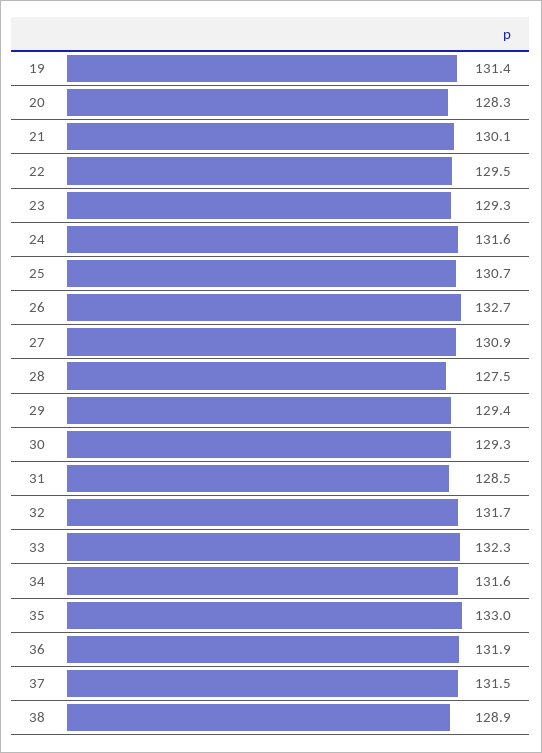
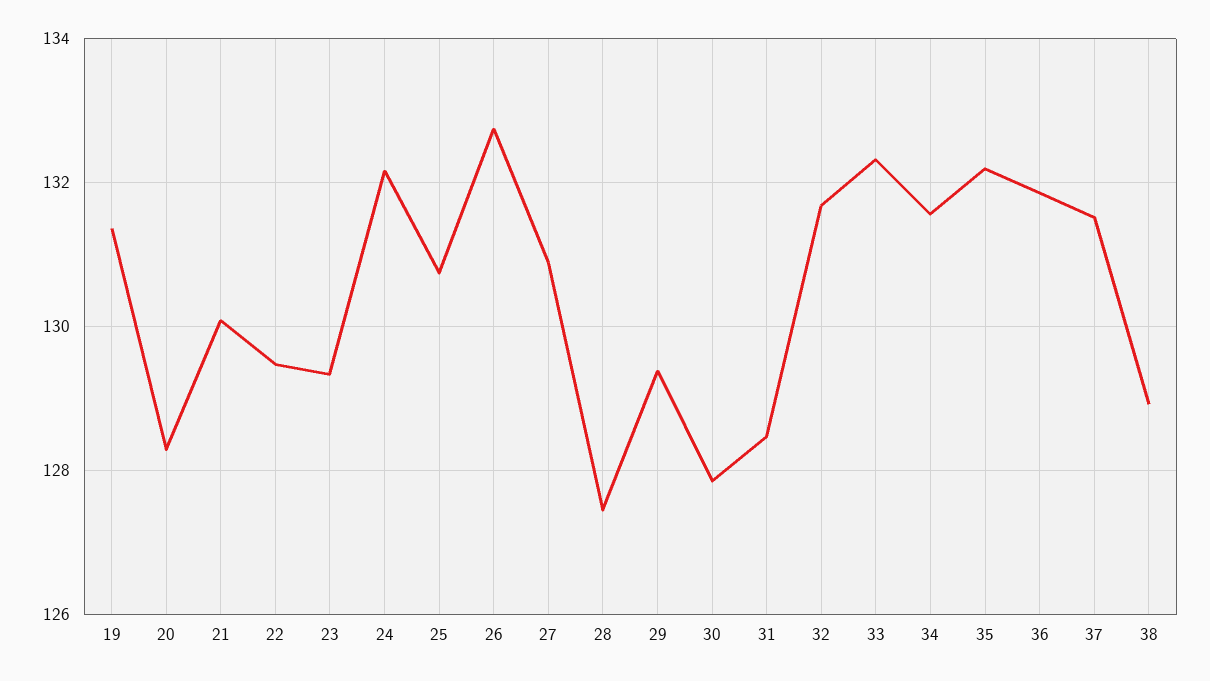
24: 131.6 -> 132.2
30: 129.3 -> 127.8
35: 133 -> 132.2

